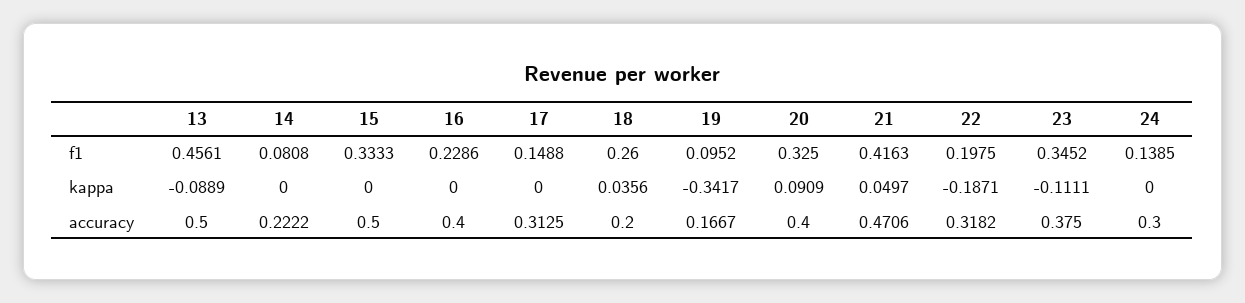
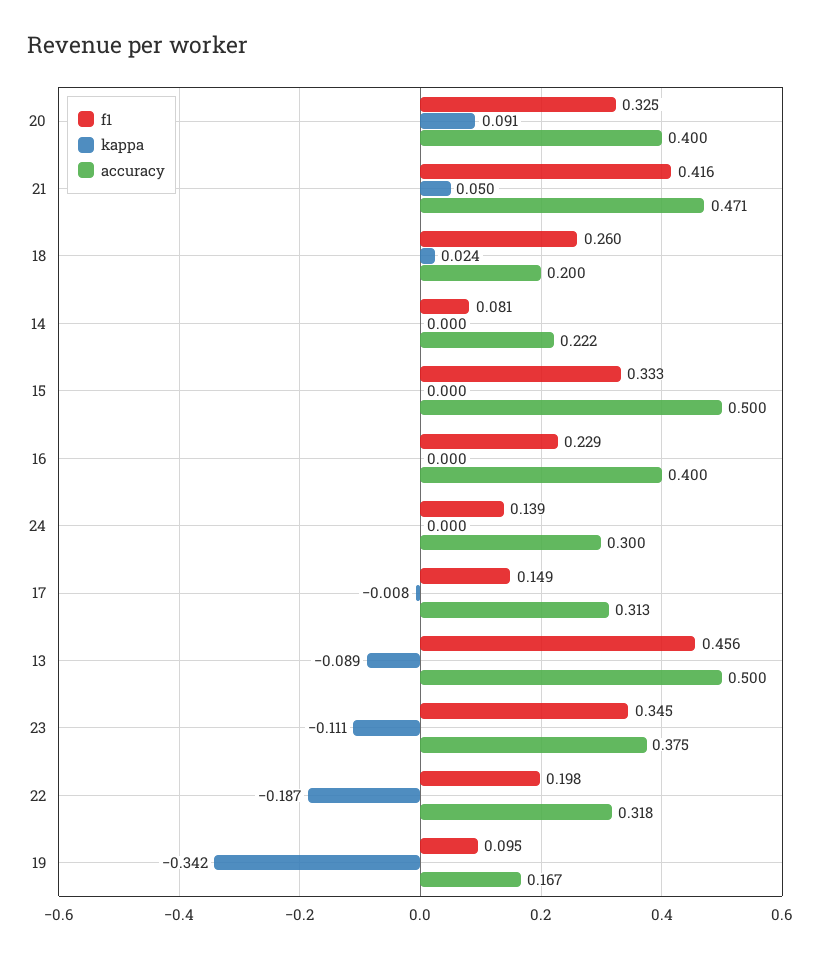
kappa, 17: 0 -> -0.008
kappa, 18: 0.0356 -> 0.024

